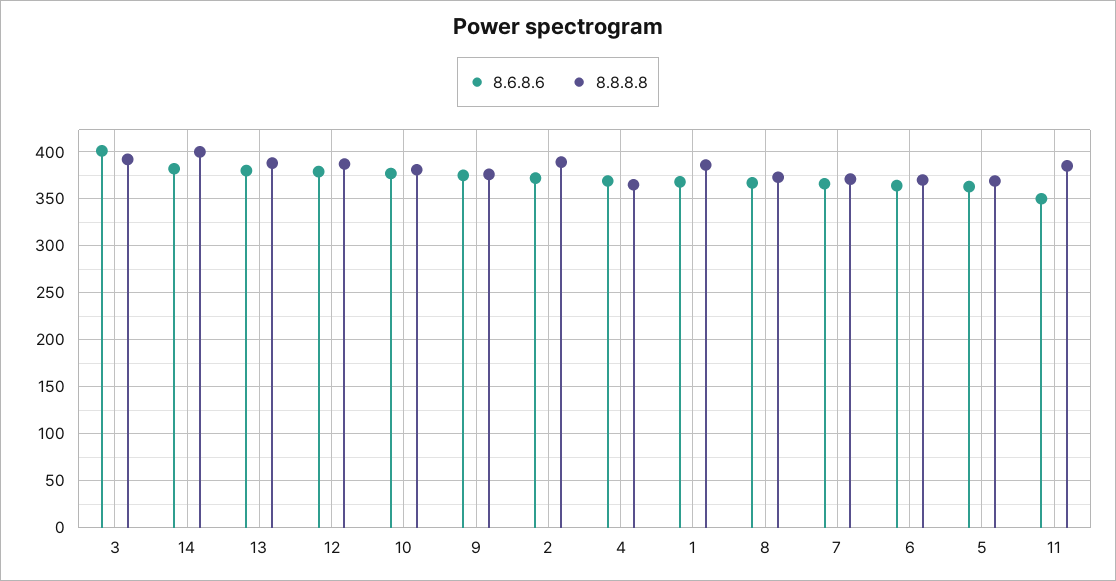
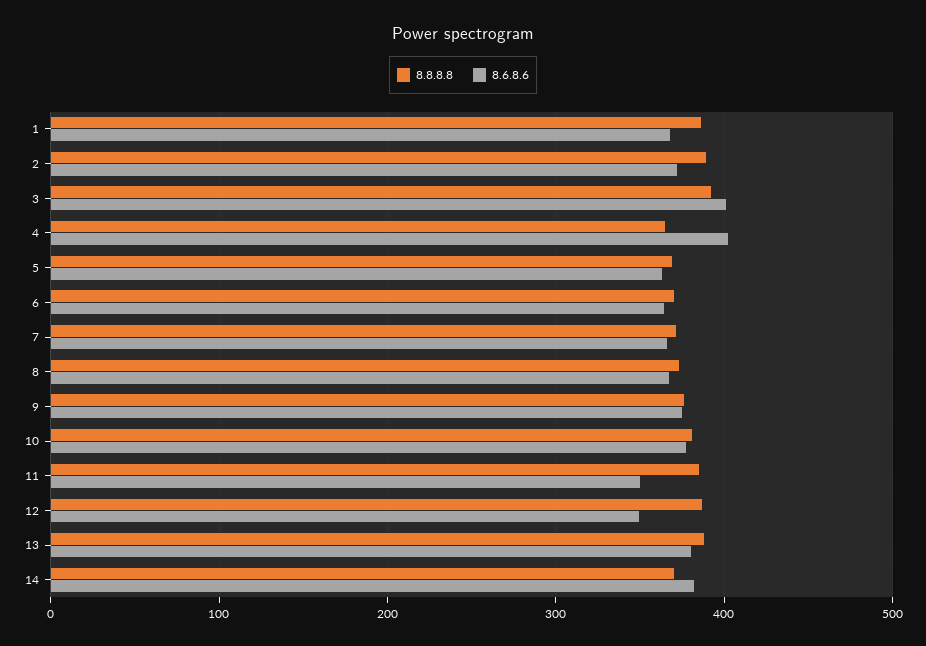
8.8.8.8, 14: 400 -> 370
8.6.8.6, 12: 380 -> 350
8.6.8.6, 4: 370 -> 400

